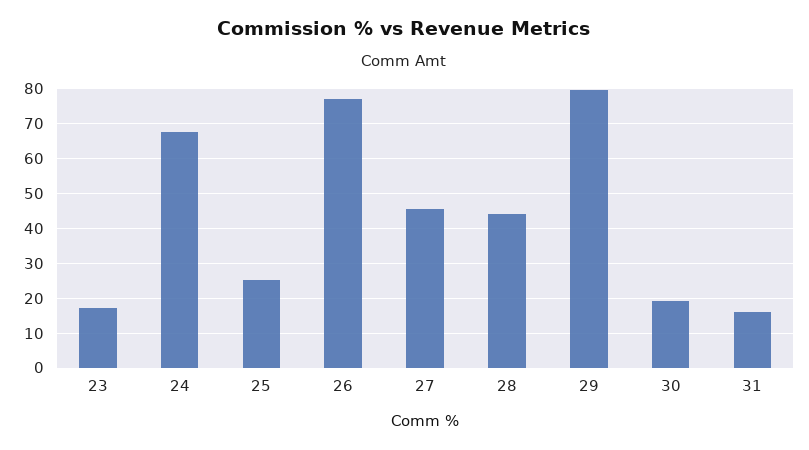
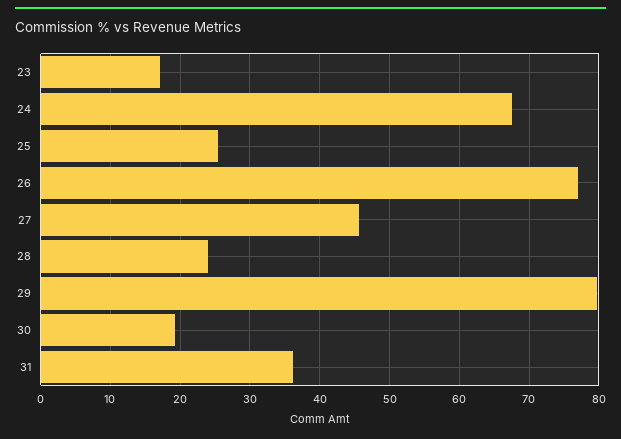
28: 44 -> 24
31: 16 -> 36

